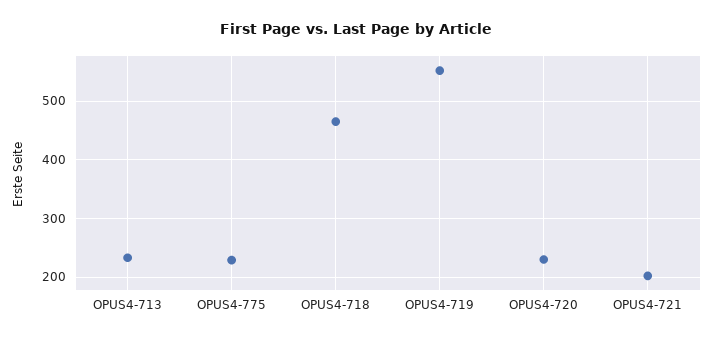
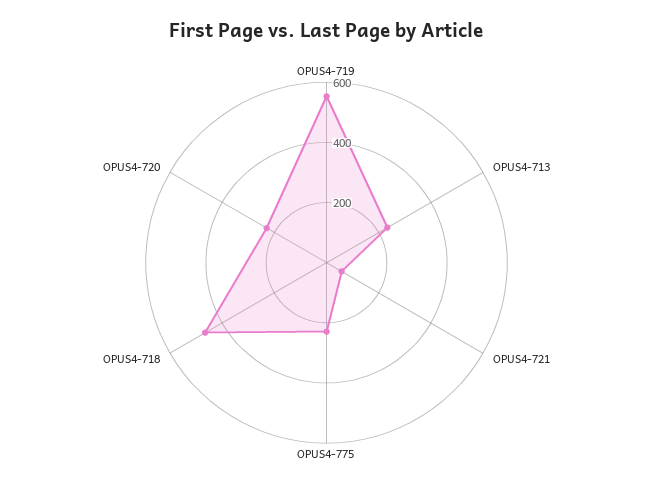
OPUS4-721: 200 -> 50

